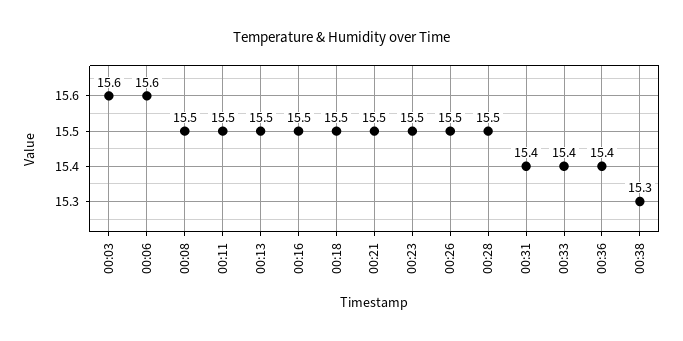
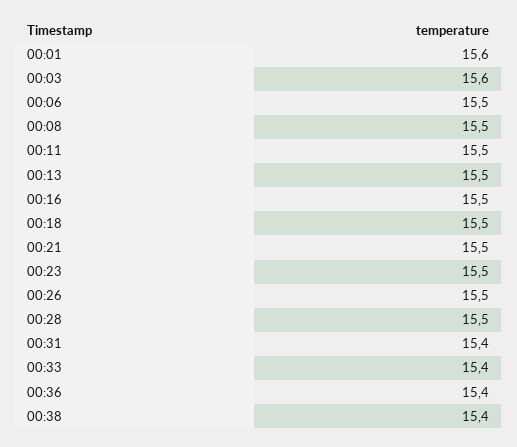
00:06: 15.6 -> 15.5
00:38: 15.3 -> 15.4
00:01: none -> 15.6

